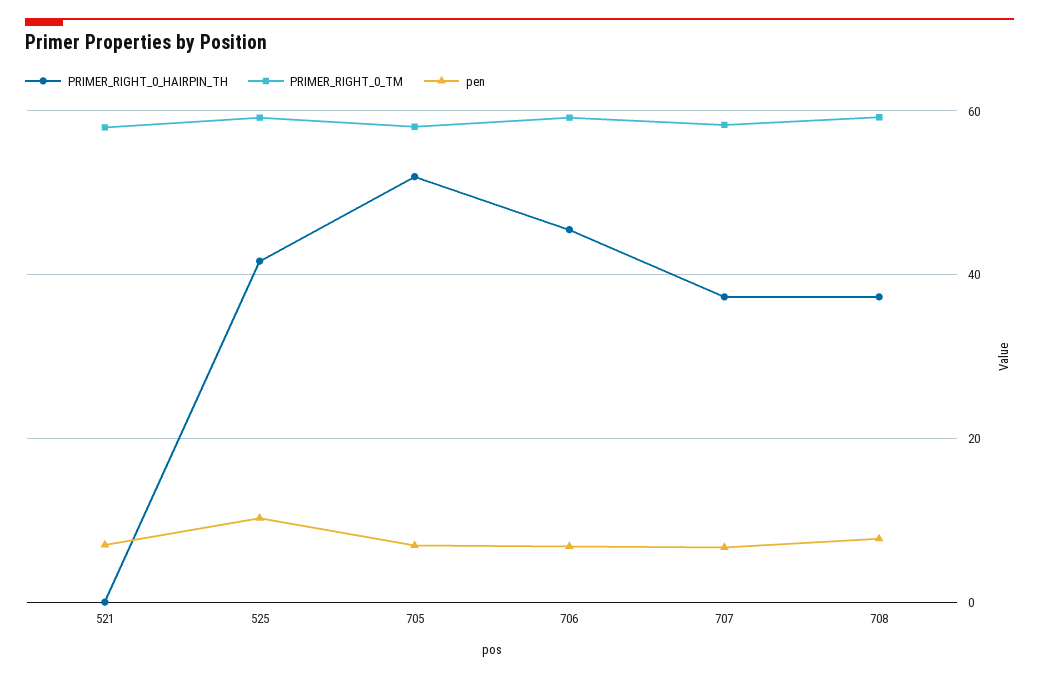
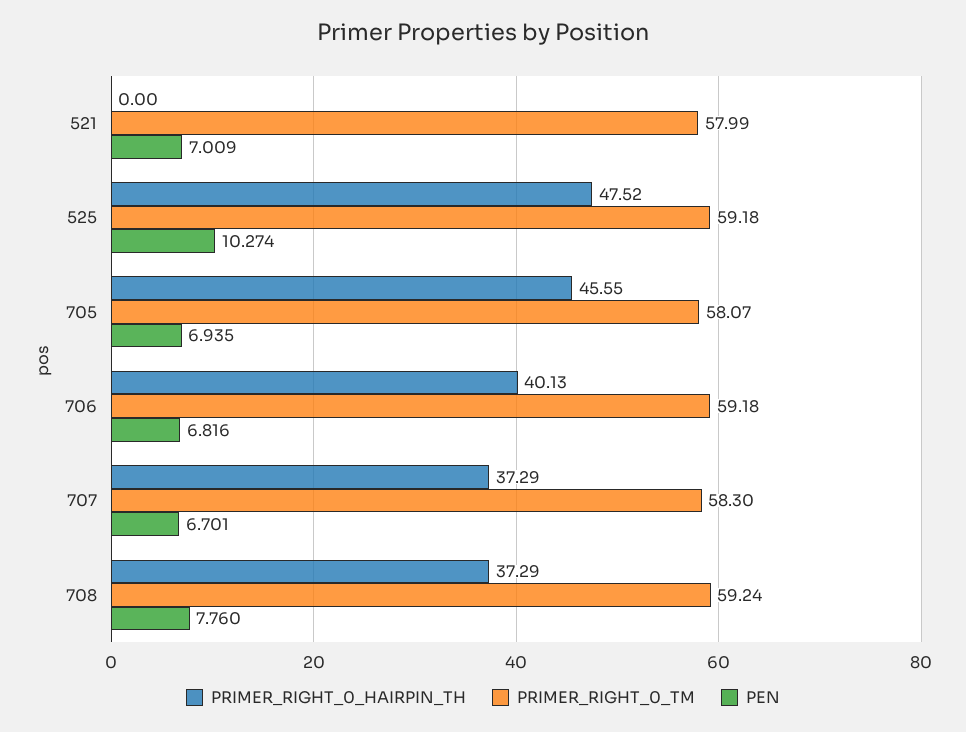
PRIMER_RIGHT_0_HAIRPIN_TH, 525: 42 -> 47.52
PRIMER_RIGHT_0_HAIRPIN_TH, 705: 52 -> 45.55
PRIMER_RIGHT_0_HAIRPIN_TH, 706: 46 -> 40.13

